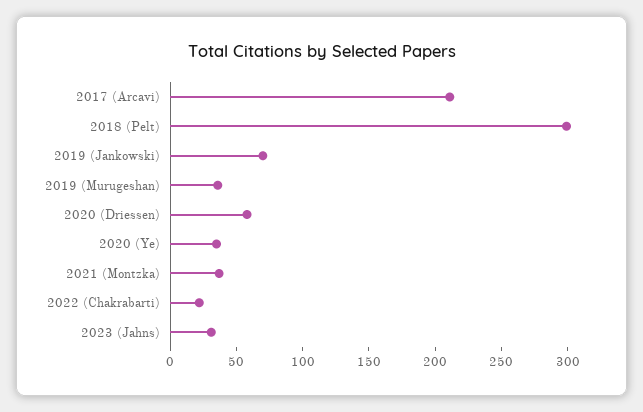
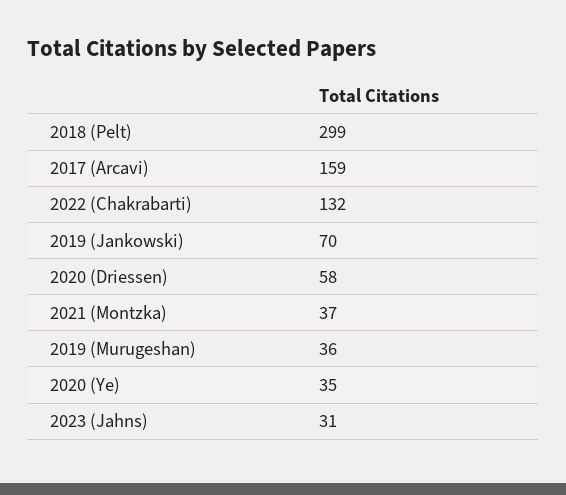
2017 (Arcavi): 210 -> 159
2022 (Chakrabarti): 20 -> 132

